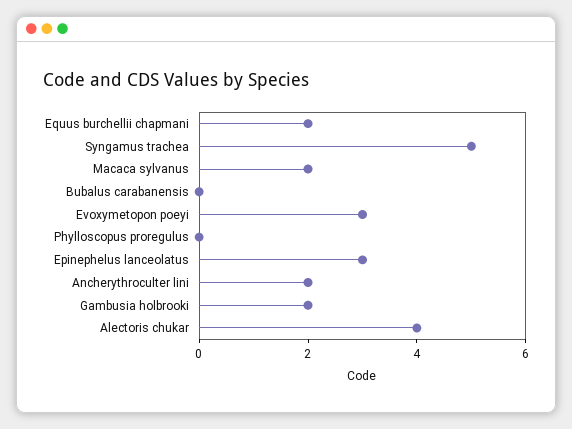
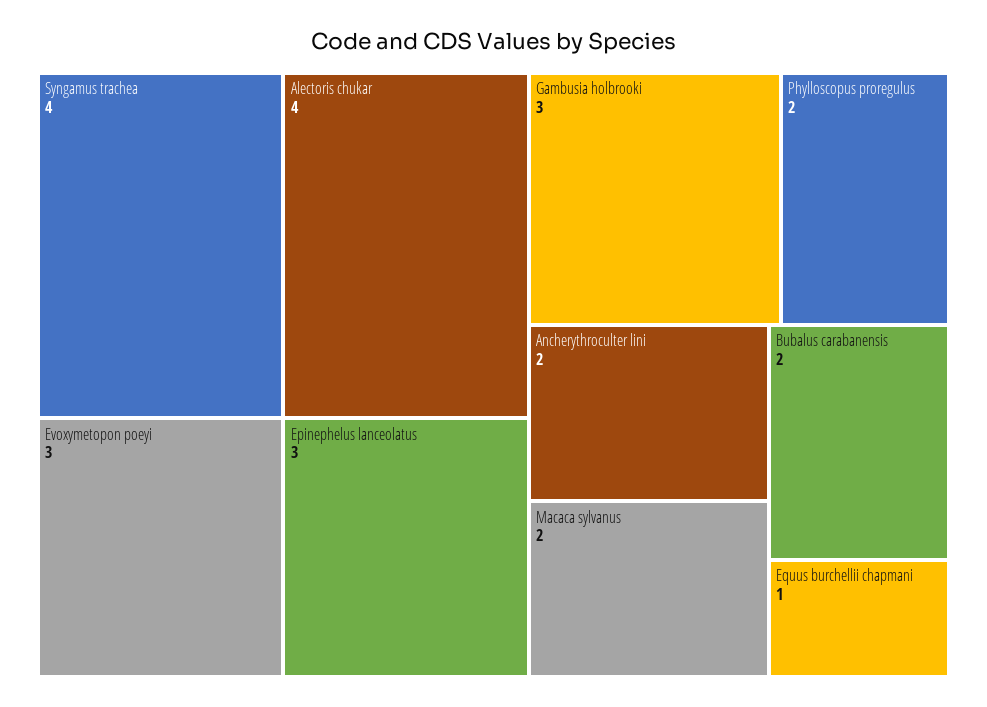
Equus burchellii chapmani: 2 -> 1
Syngamus trachea: 5 -> 4
Bubalus carabanensis: 0 -> 2
Phylloscopus proregulus: 0 -> 2
Gambusia holbrooki: 2 -> 3

